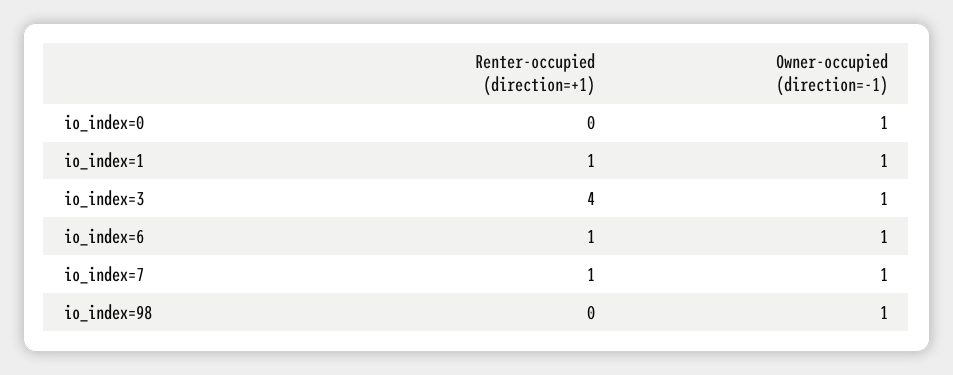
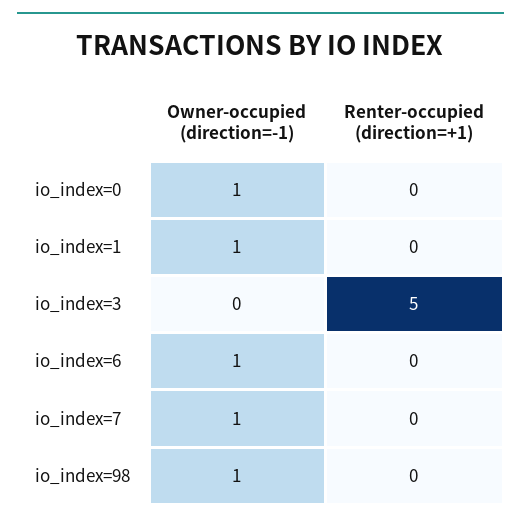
Renter-occupied (direction=+1), io_index=1: 1 -> 0
Renter-occupied (direction=+1), io_index=3: 4 -> 5
Owner-occupied (direction=-1), io_index=3: 1 -> 0
Renter-occupied (direction=+1), io_index=6: 1 -> 0
Renter-occupied (direction=+1), io_index=7: 1 -> 0

